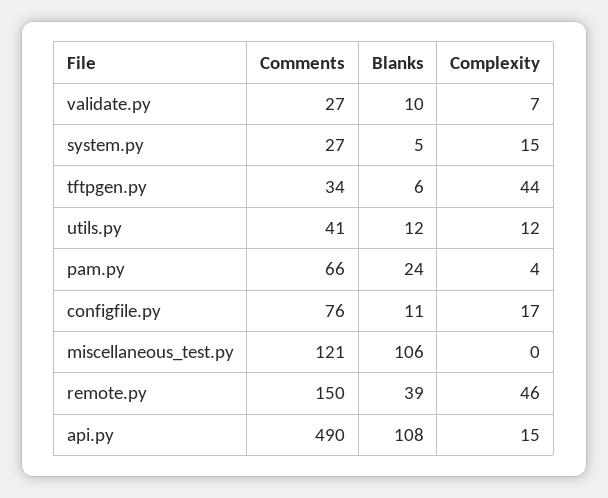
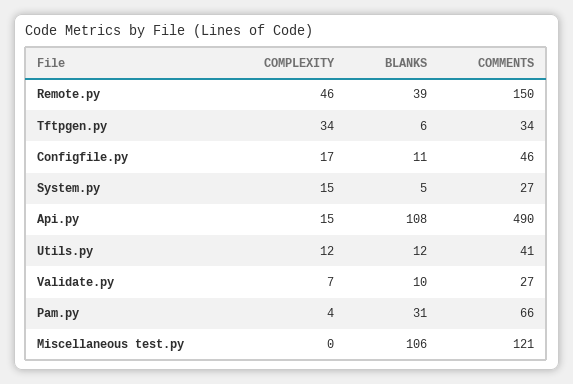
Complexity, tftpgen.py: 44 -> 34
Blanks, pam.py: 24 -> 31
Comments, configfile.py: 76 -> 46

